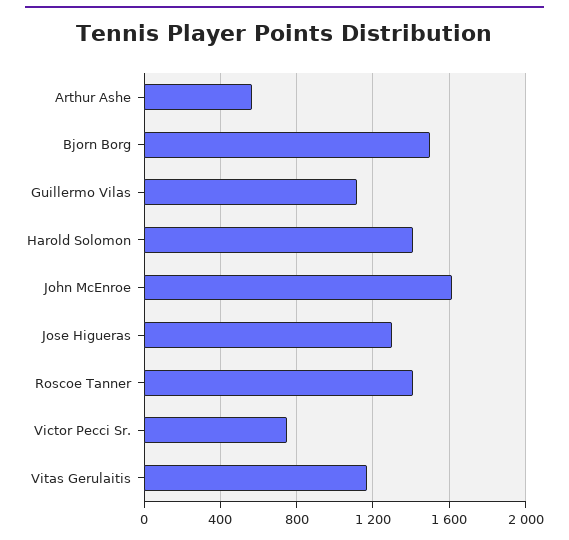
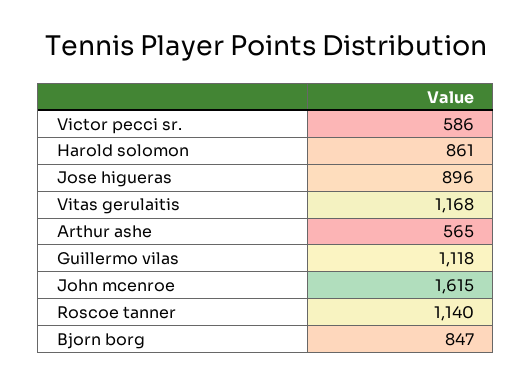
Bjorn Borg: 1500 -> 847
Harold Solomon: 1400 -> 861
Jose Higueras: 1300 -> 896
Roscoe Tanner: 1400 -> 1140
Victor Pecci Sr.: 750 -> 586

